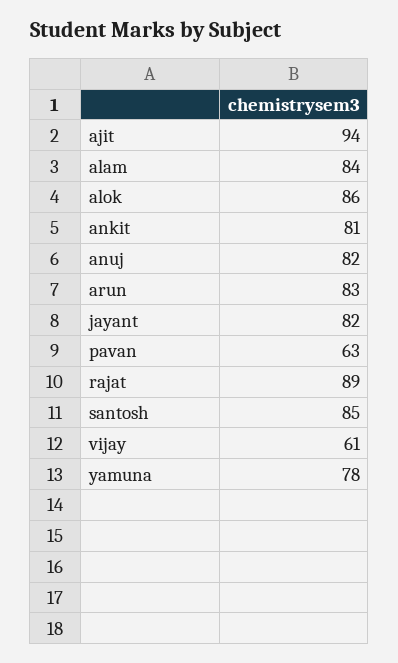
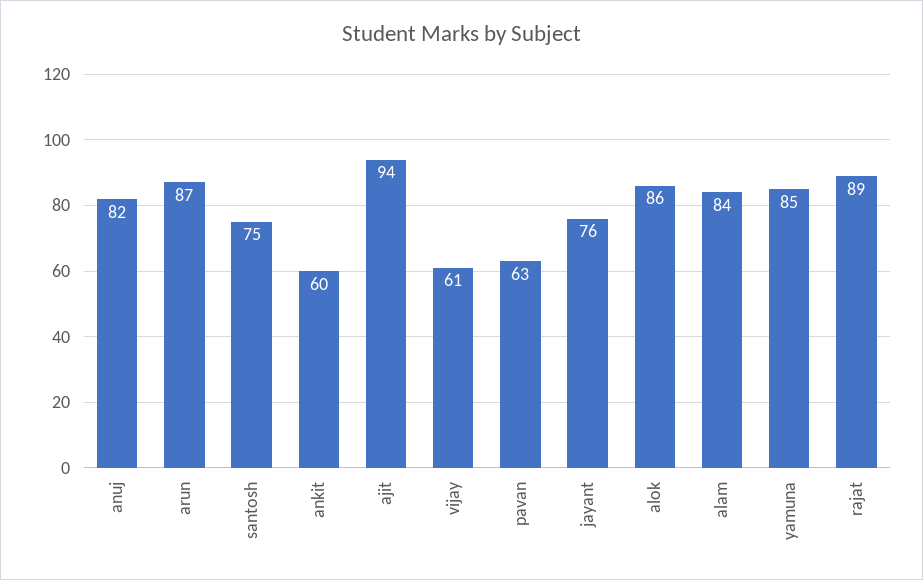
ankit: 81 -> 60
arun: 83 -> 87
jayant: 82 -> 76
santosh: 85 -> 75
yamuna: 78 -> 85

